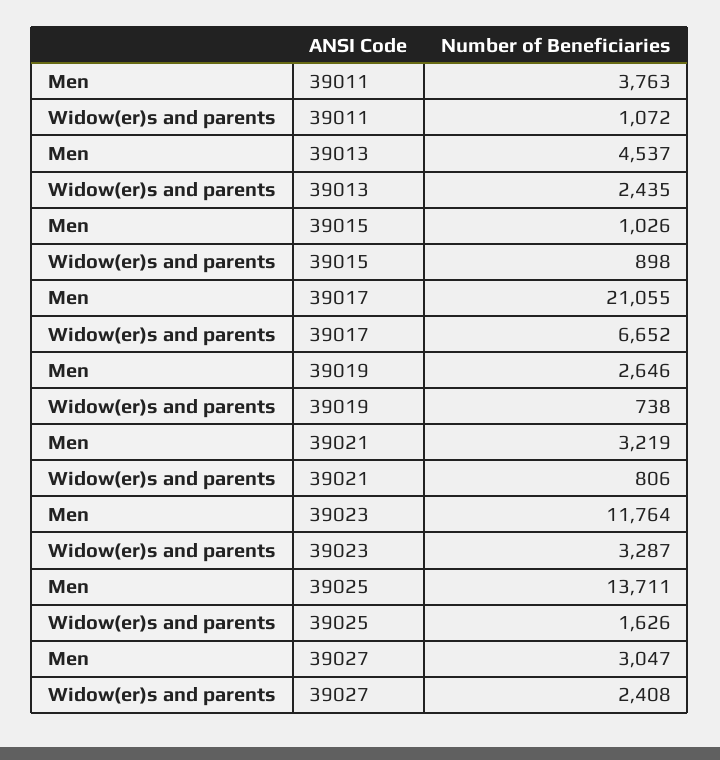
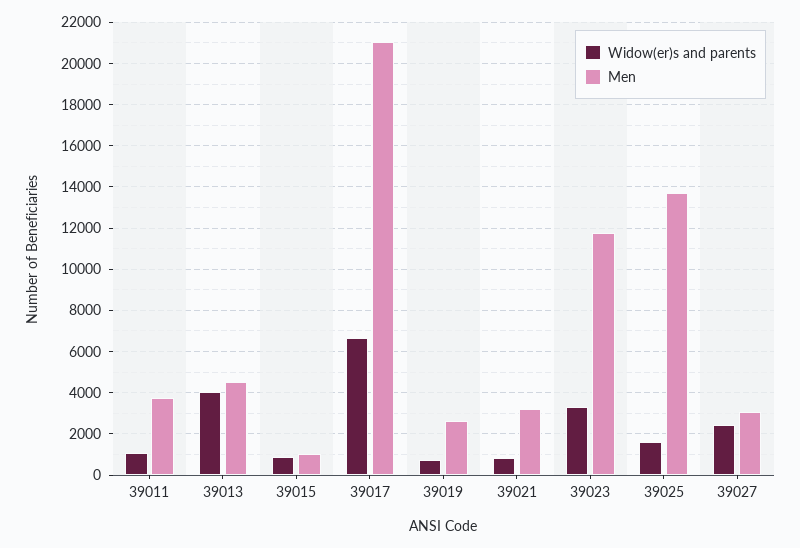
Widow(er)s and parents, 39013: 2435 -> 4000

